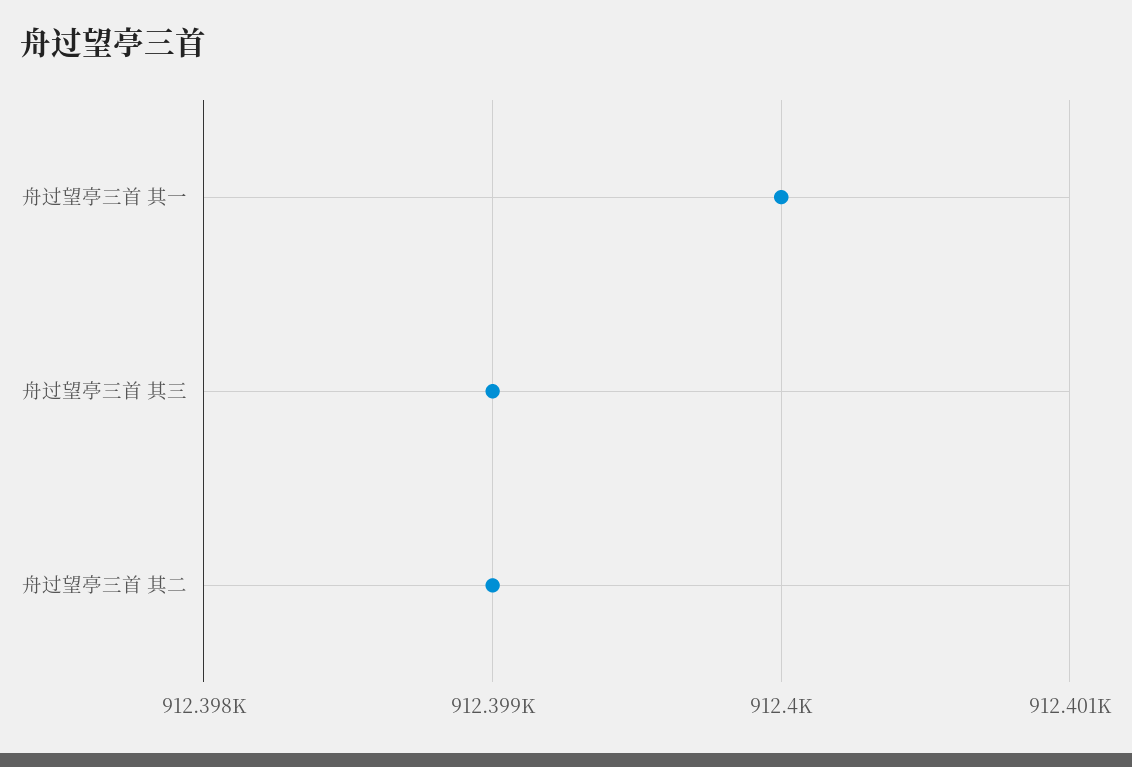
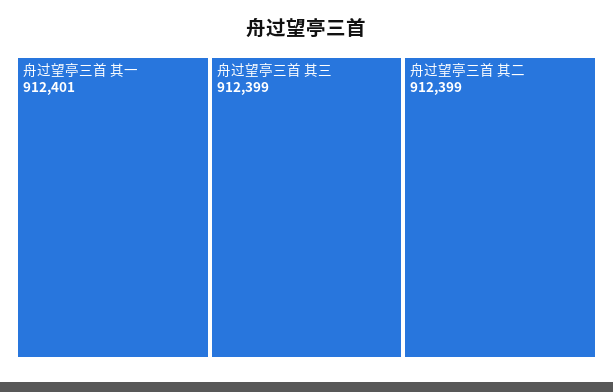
舟过望亭三首 其一: 912400 -> 912401

